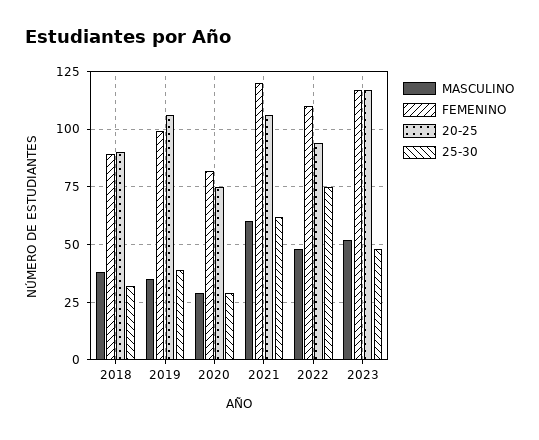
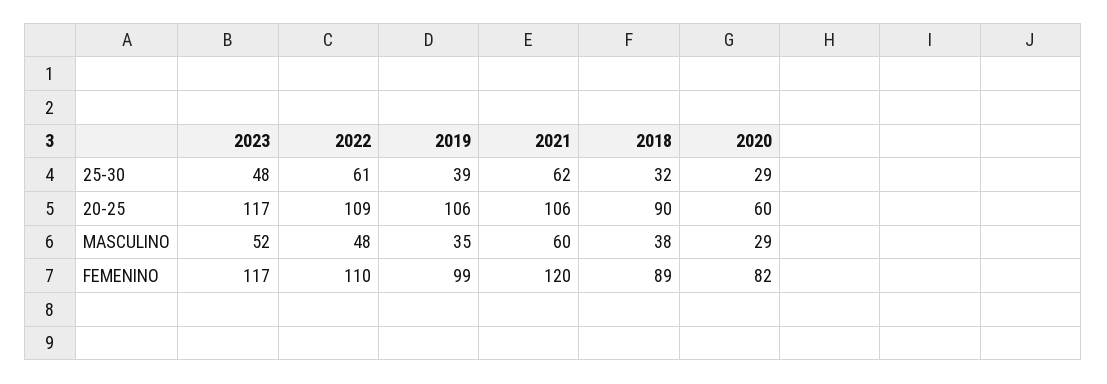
20-25, 2020: 75 -> 60
20-25, 2022: 95 -> 109
25-30, 2022: 75 -> 61

